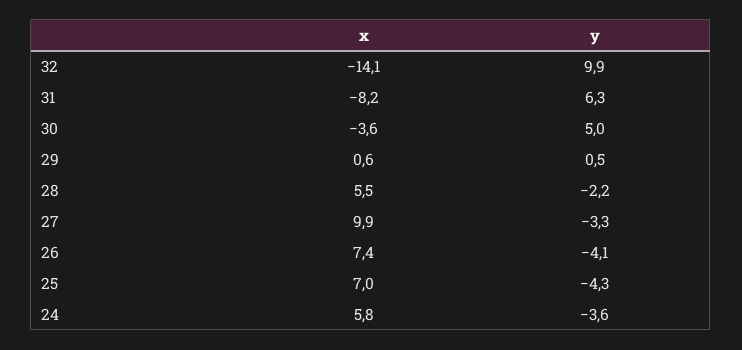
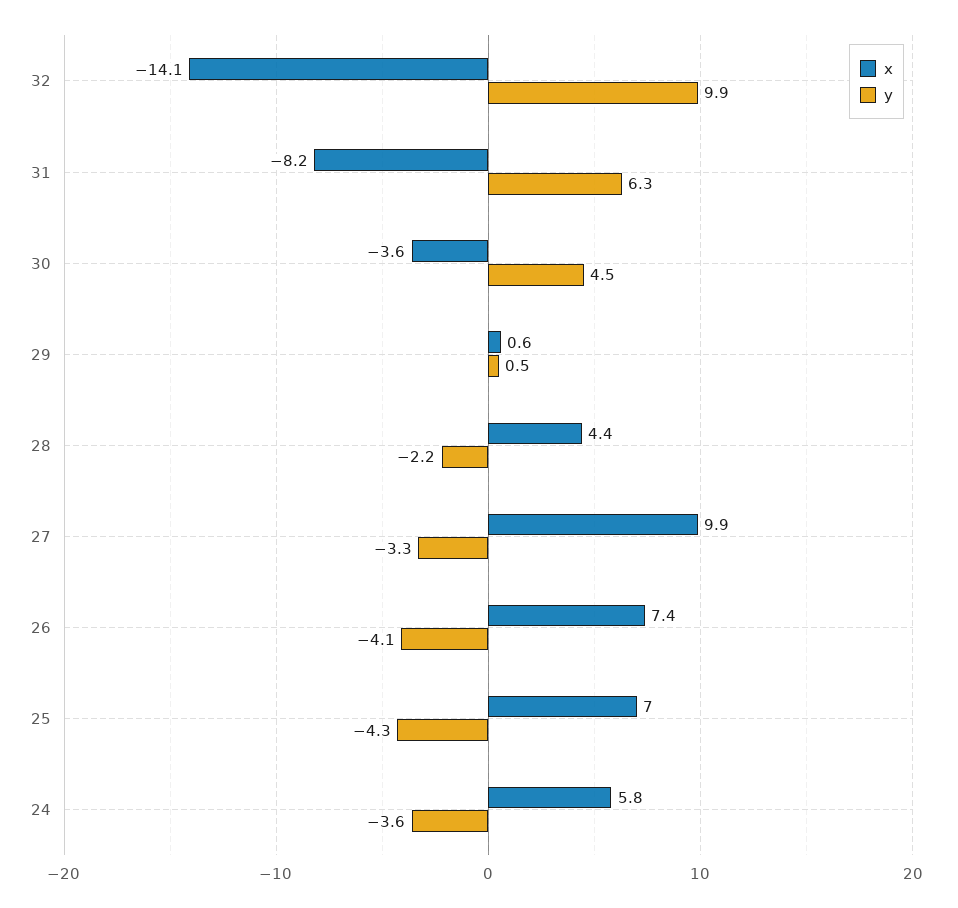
y, 30: 5 -> 4.5
x, 28: 5.5 -> 4.4

